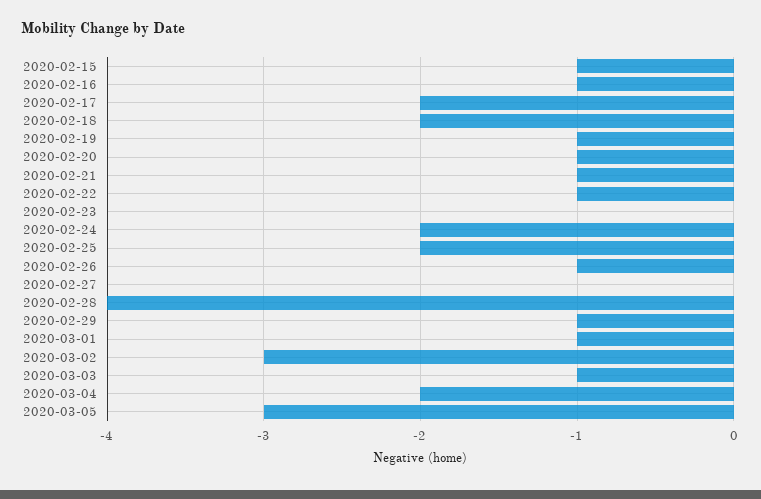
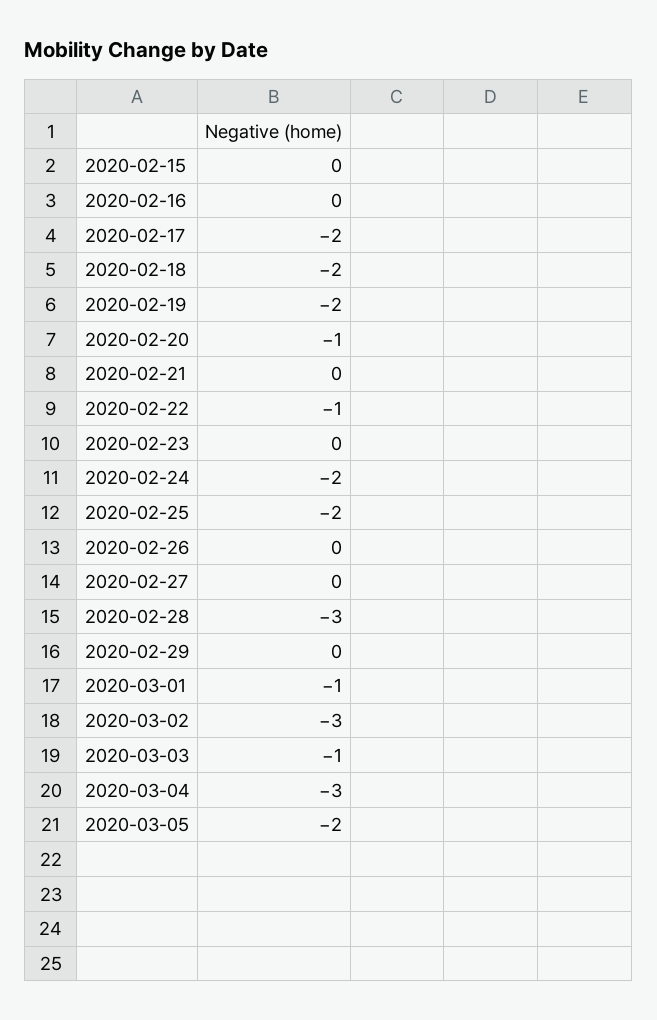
2020-02-15: -1 -> 0
2020-02-16: -1 -> 0
2020-02-19: -1 -> -2
2020-02-21: -1 -> 0
2020-02-26: -1 -> 0
2020-02-28: -4 -> -3
2020-02-29: -1 -> 0
2020-03-04: -2 -> -3
2020-03-05: -3 -> -2

